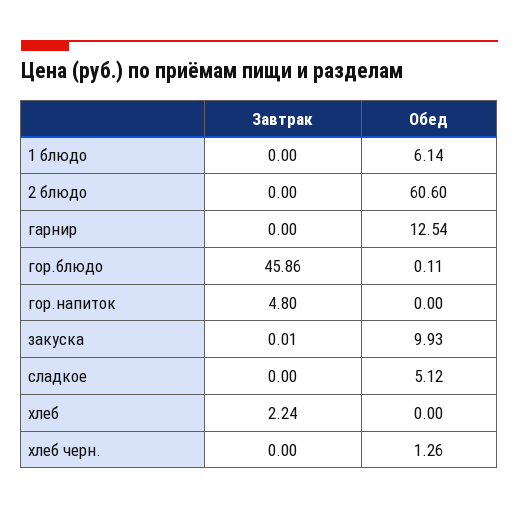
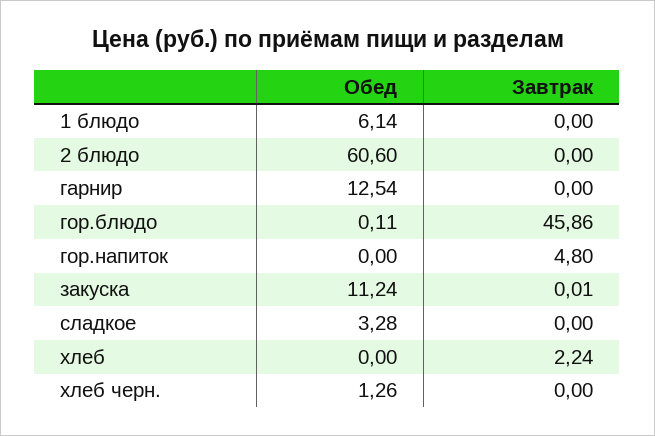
Обед, закуска: 9.93 -> 11.24
Обед, сладкое: 5.12 -> 3.28

